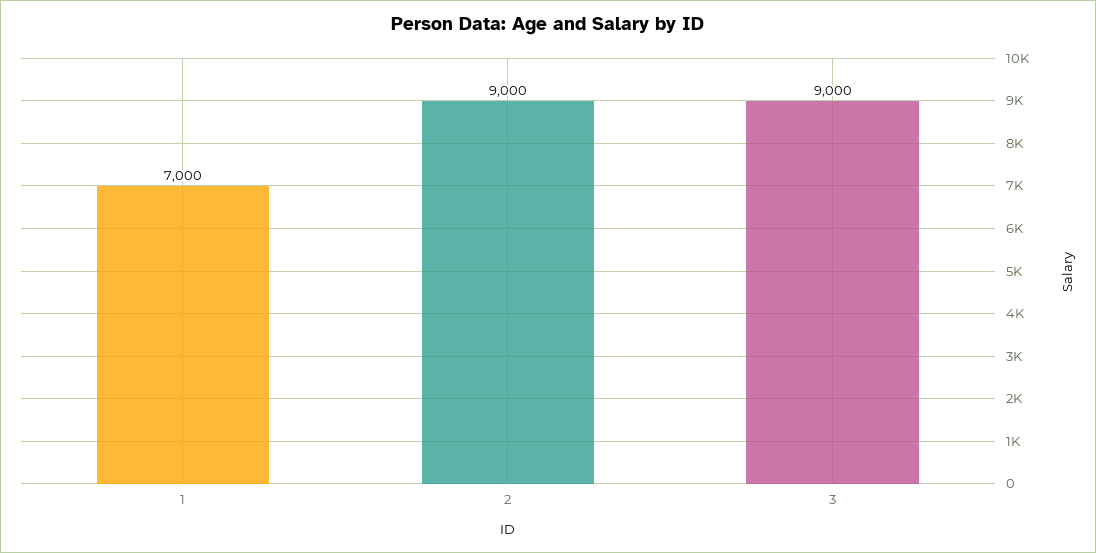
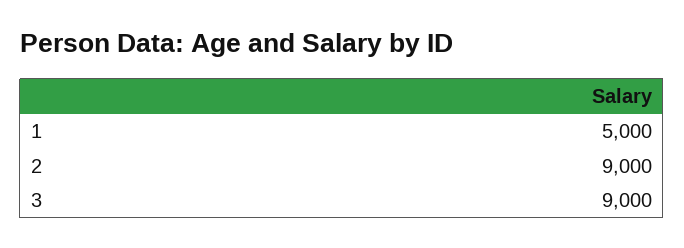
1: 7000 -> 5000

